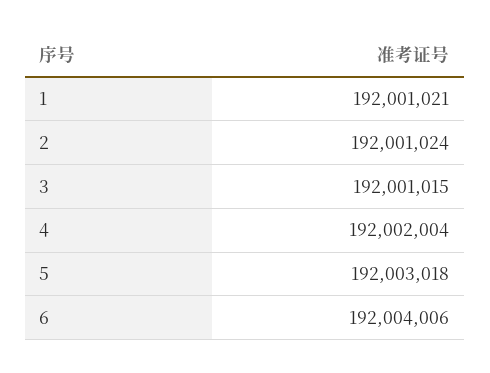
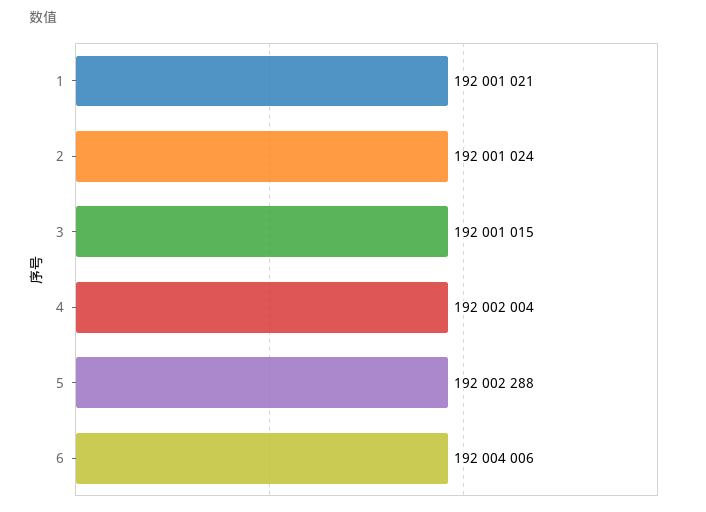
5: 192003018 -> 192002288

